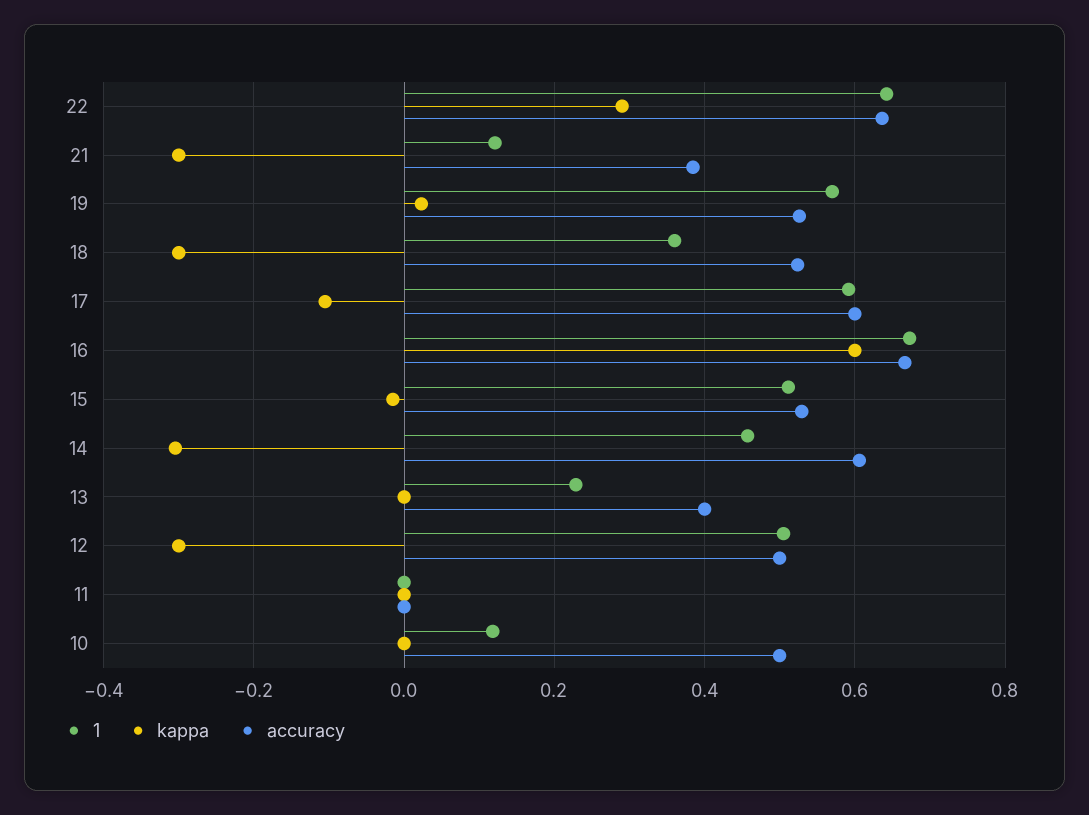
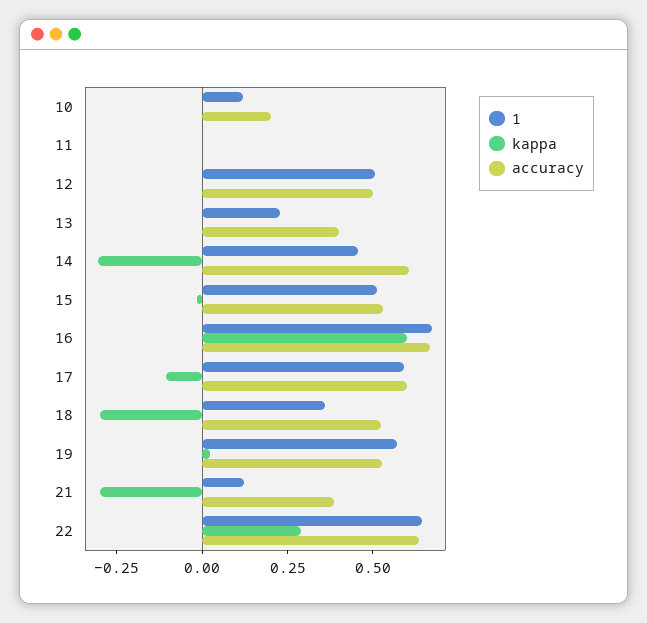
kappa, 12: -0.3 -> 0
accuracy, 10: 0.5 -> 0.2

